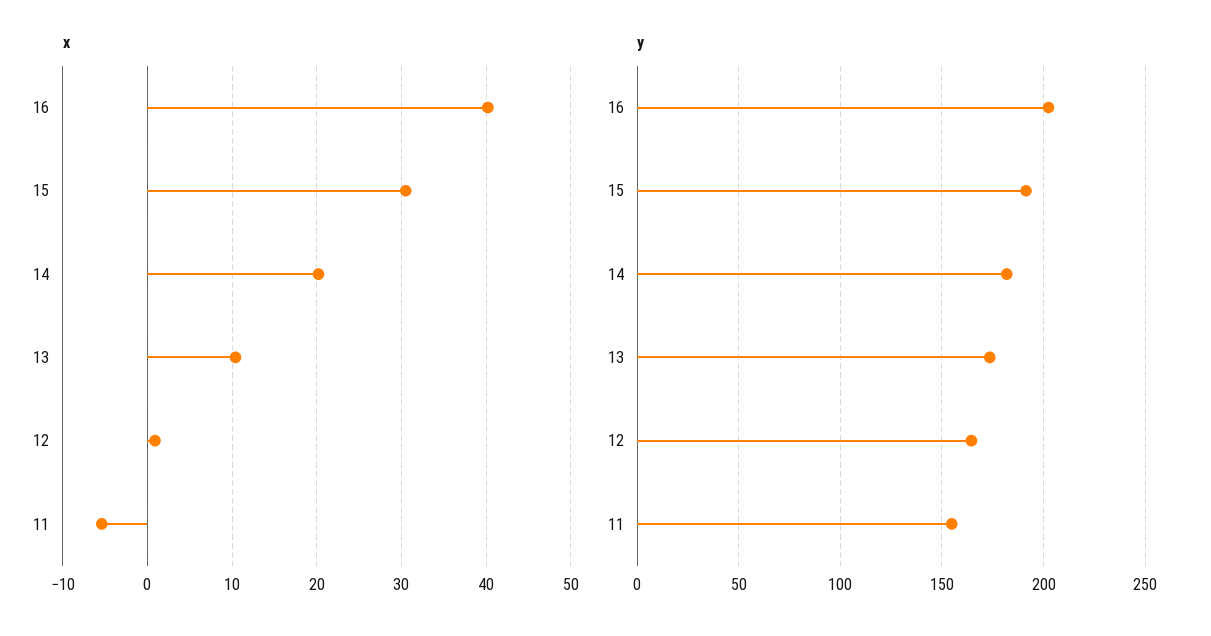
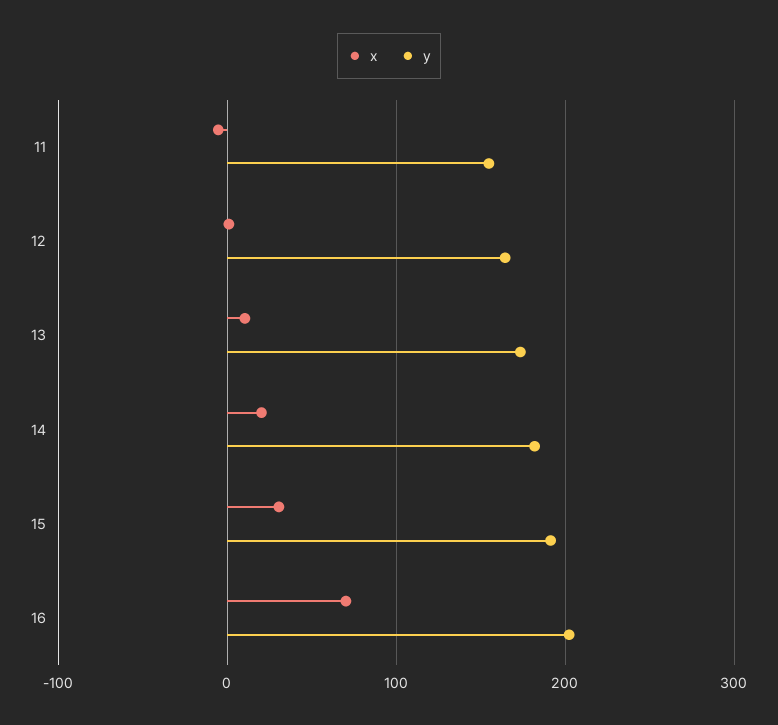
x, 16: 40 -> 70

